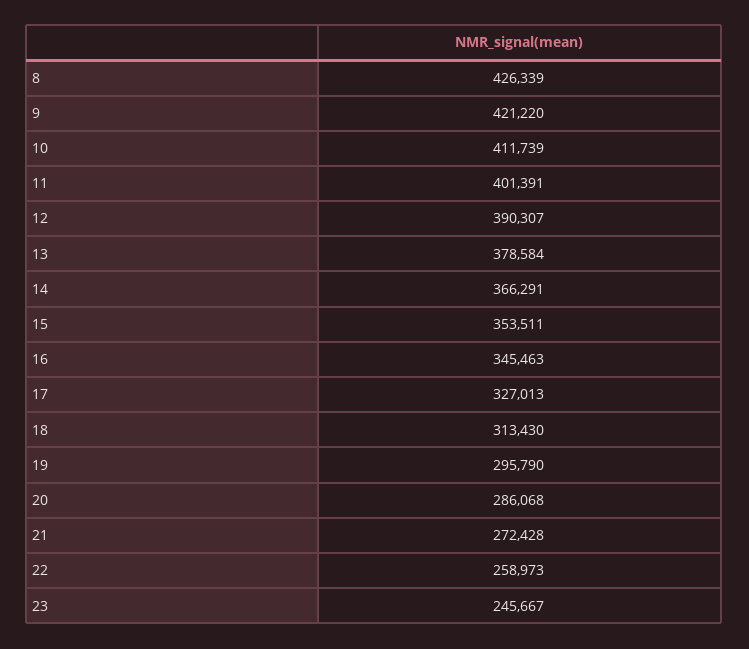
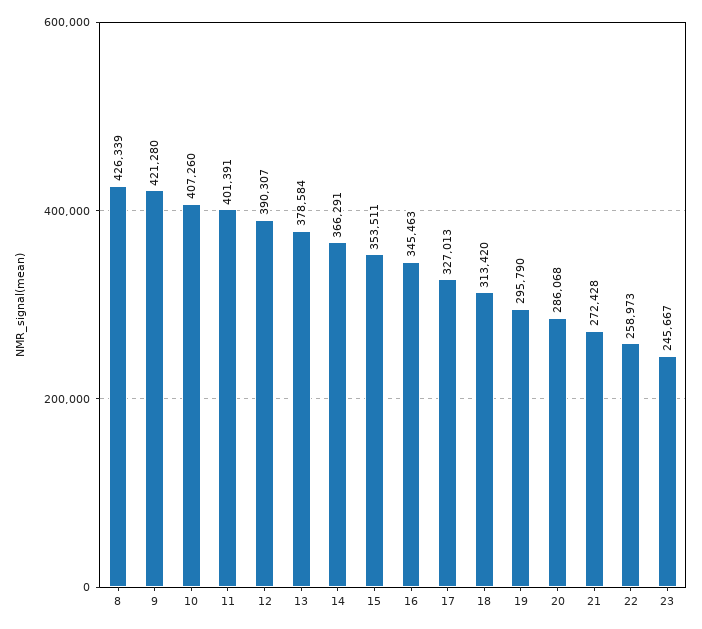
9: 421220 -> 421280
10: 411739 -> 407260
18: 313430 -> 313420

